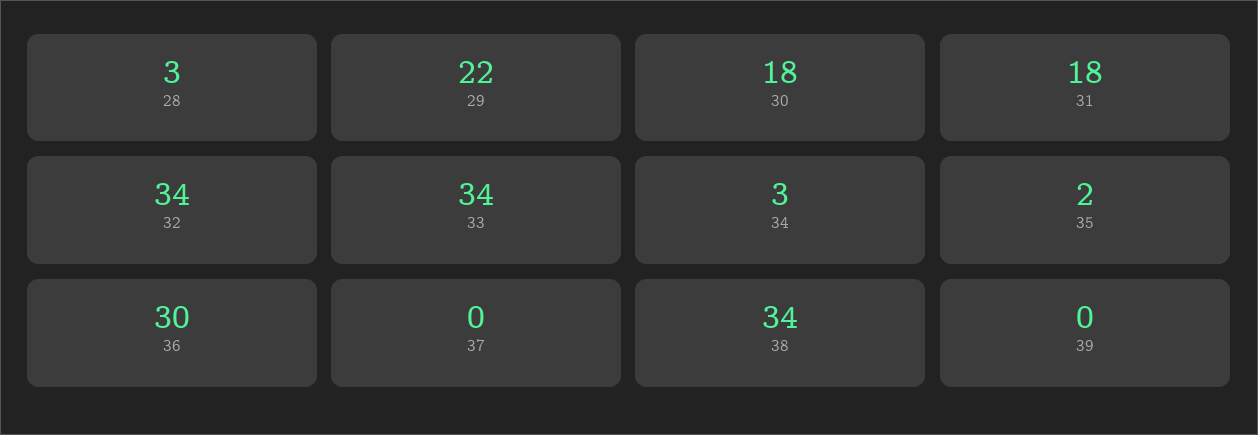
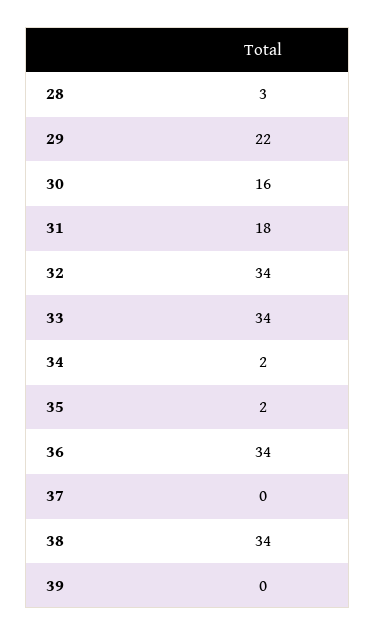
30: 18 -> 16
34: 3 -> 2
36: 30 -> 34

